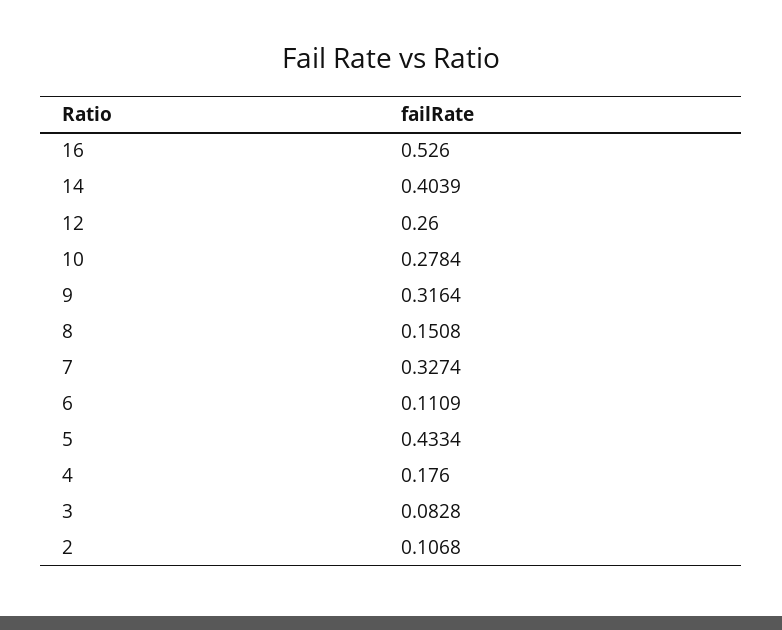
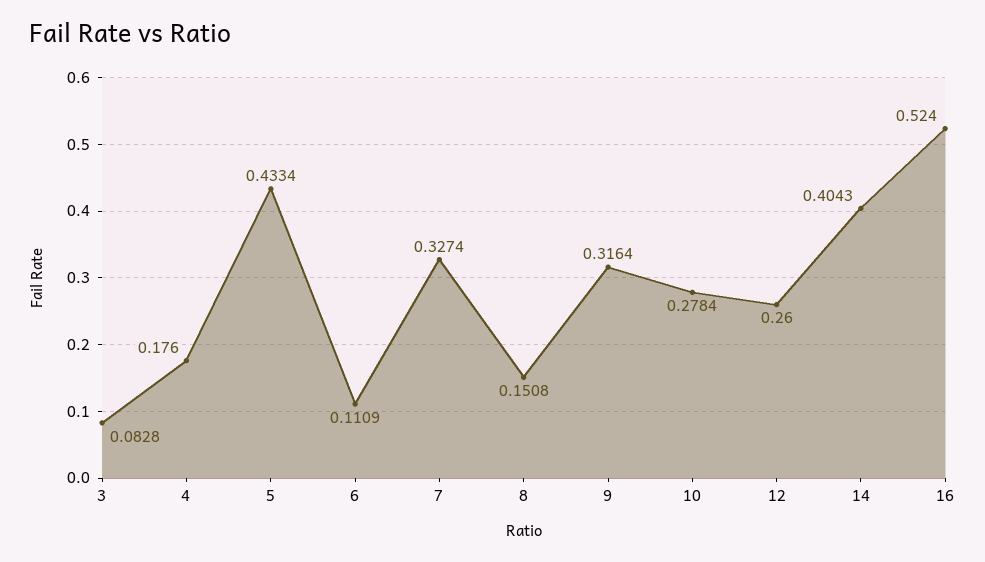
16: 0.526 -> 0.524
14: 0.4039 -> 0.4043
2: 0.1068 -> none

